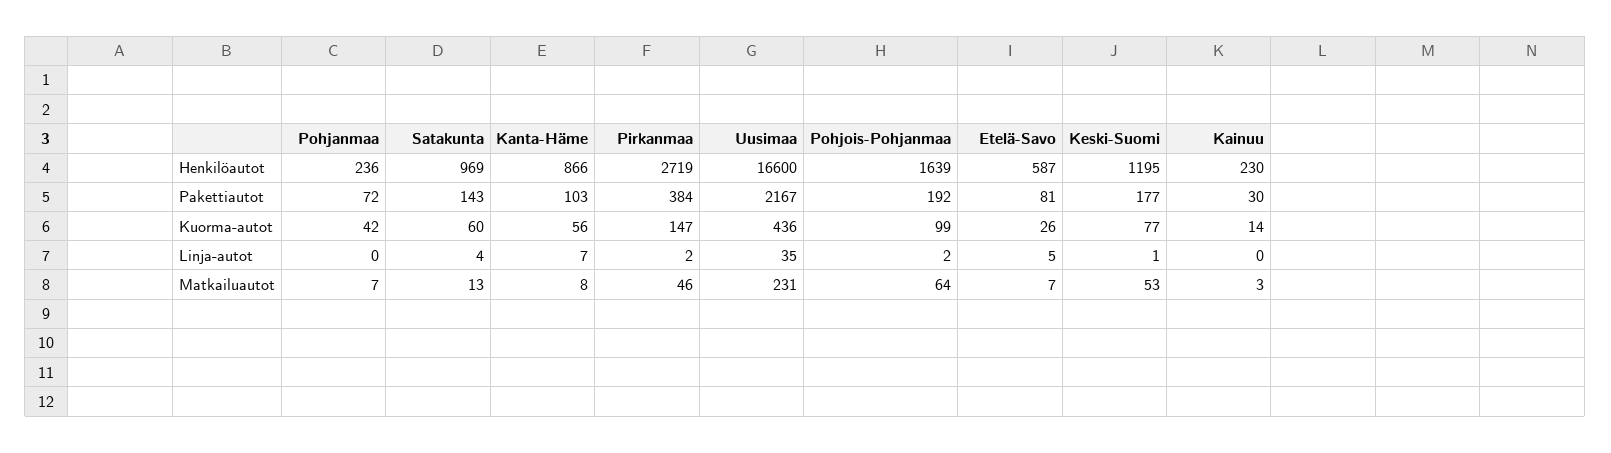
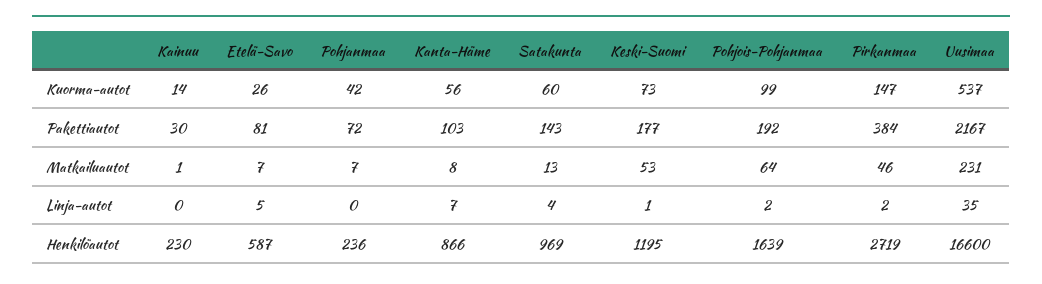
Uusimaa, Kuorma-autot: 436 -> 537
Keski-Suomi, Kuorma-autot: 77 -> 73
Kainuu, Matkailuautot: 3 -> 1

